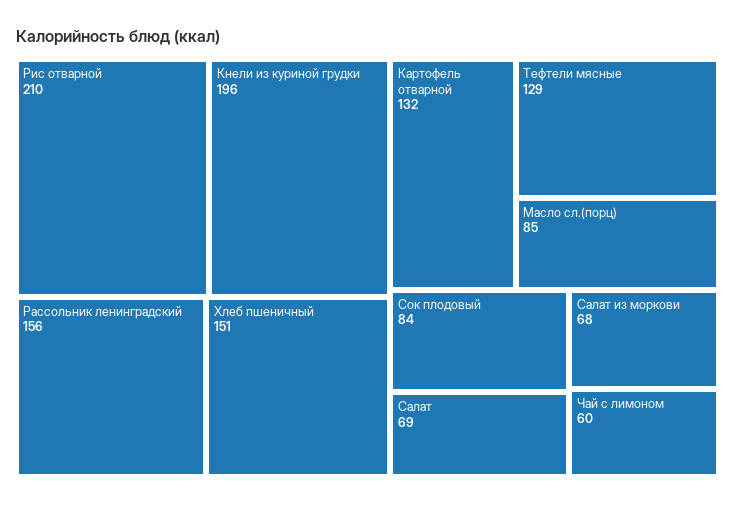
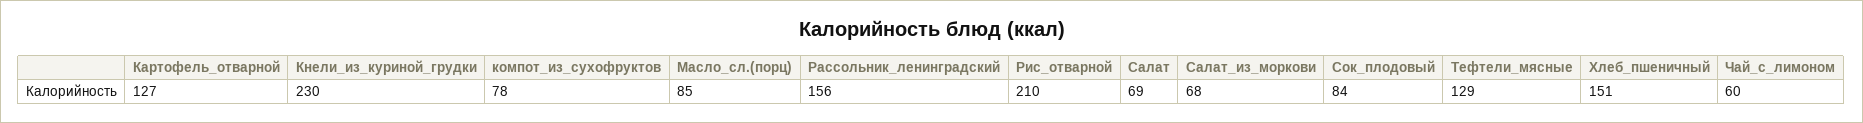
Кнели из куриной грудки: 196 -> 230
Картофель отварной: 132 -> 127
компот_из_сухофруктов: none -> 78

